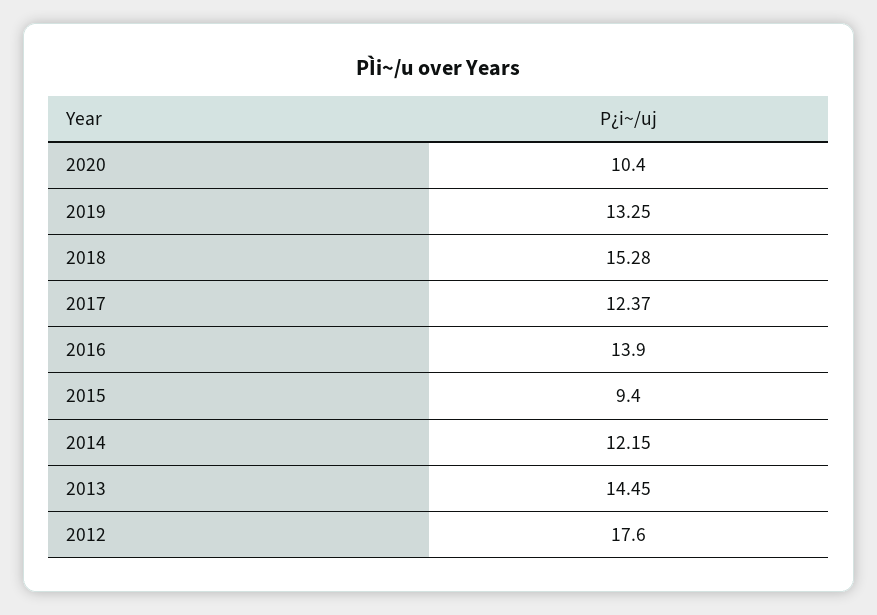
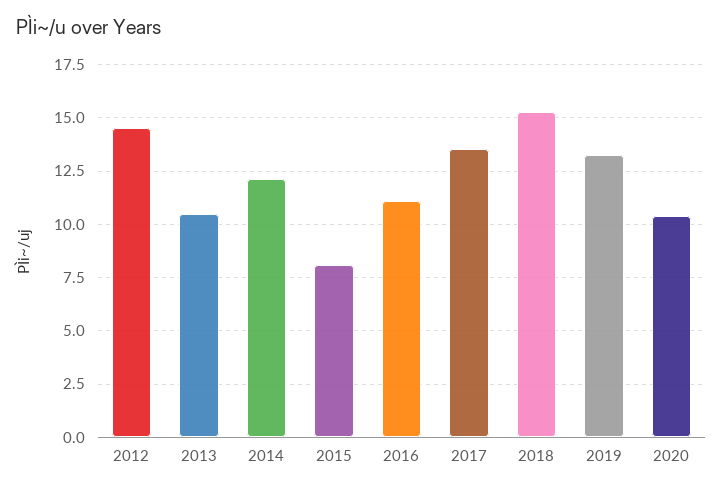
2017: 12.37 -> 13.5
2016: 13.9 -> 11
2015: 9.4 -> 8
2013: 14.45 -> 10.5
2012: 17.6 -> 14.5

